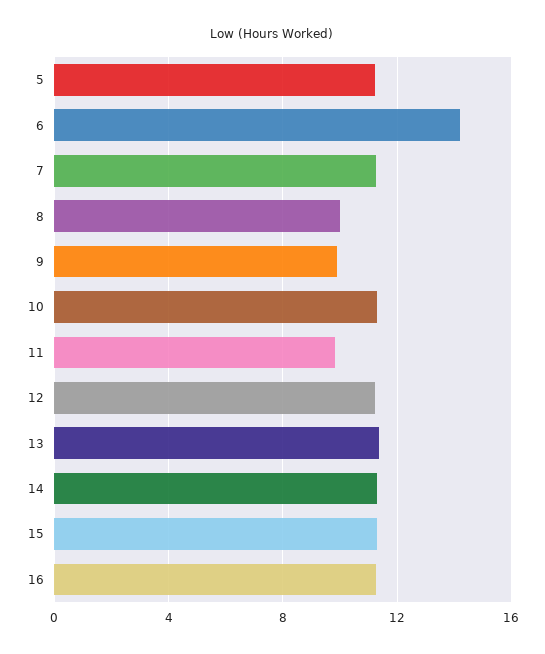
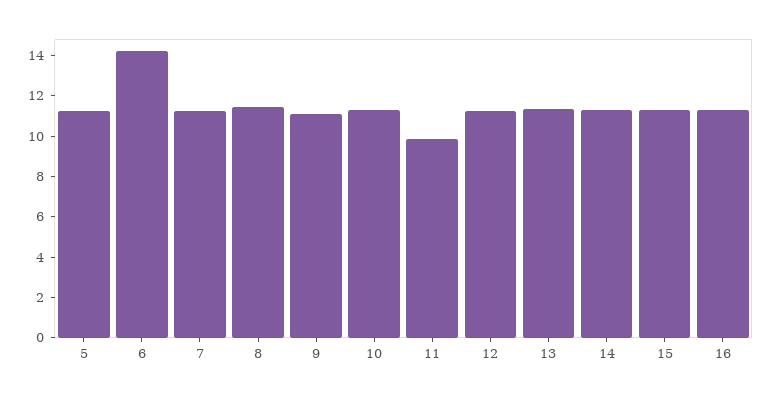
8: 10 -> 11.5
9: 10 -> 11

